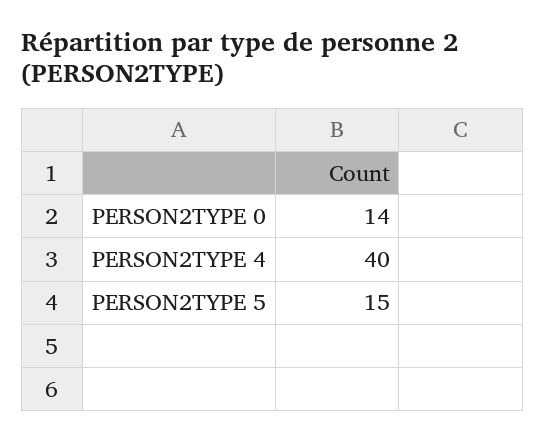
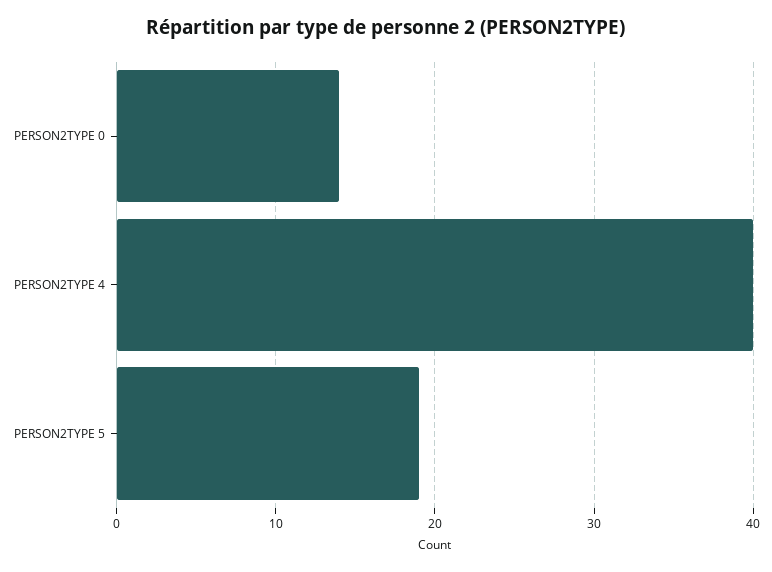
PERSON2TYPE 5: 15 -> 19

